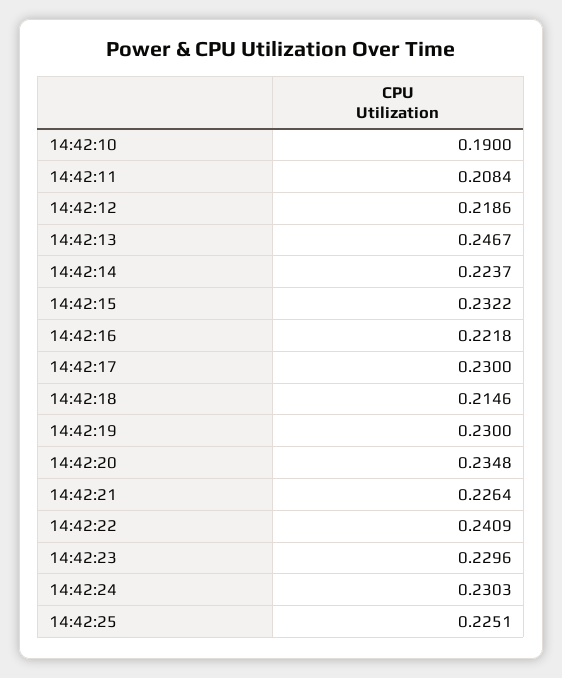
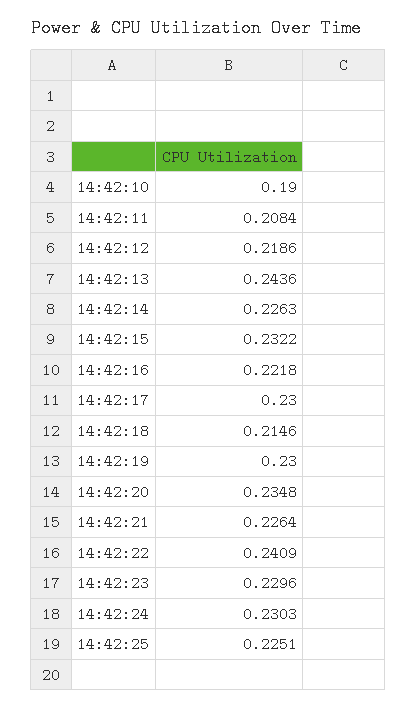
14:42:13: 0.2467 -> 0.2436
14:42:14: 0.2237 -> 0.2263

